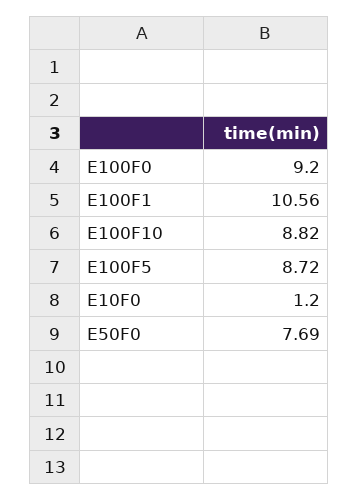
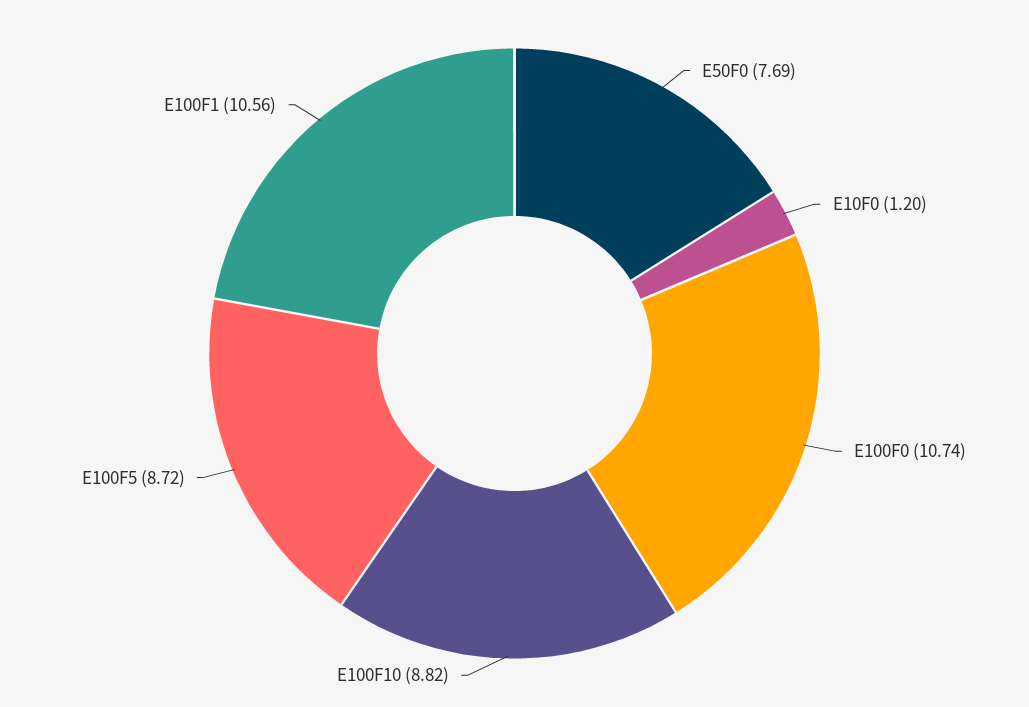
E100F0: 9.2 -> 10.74

